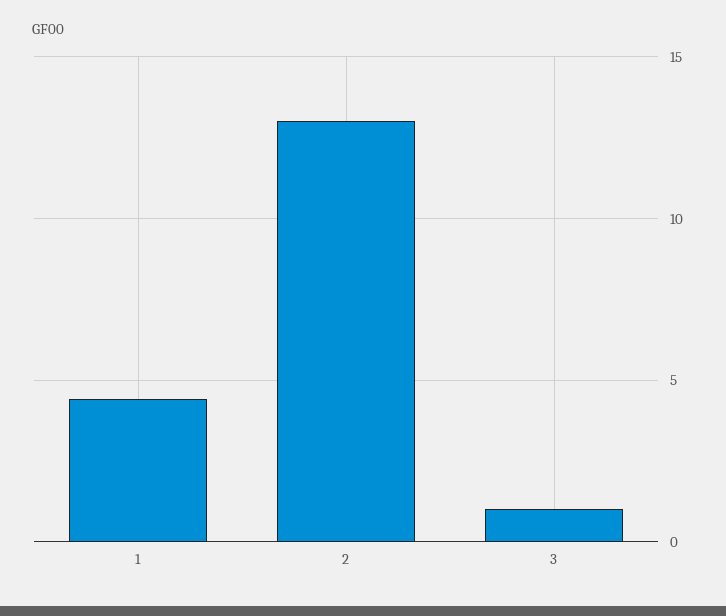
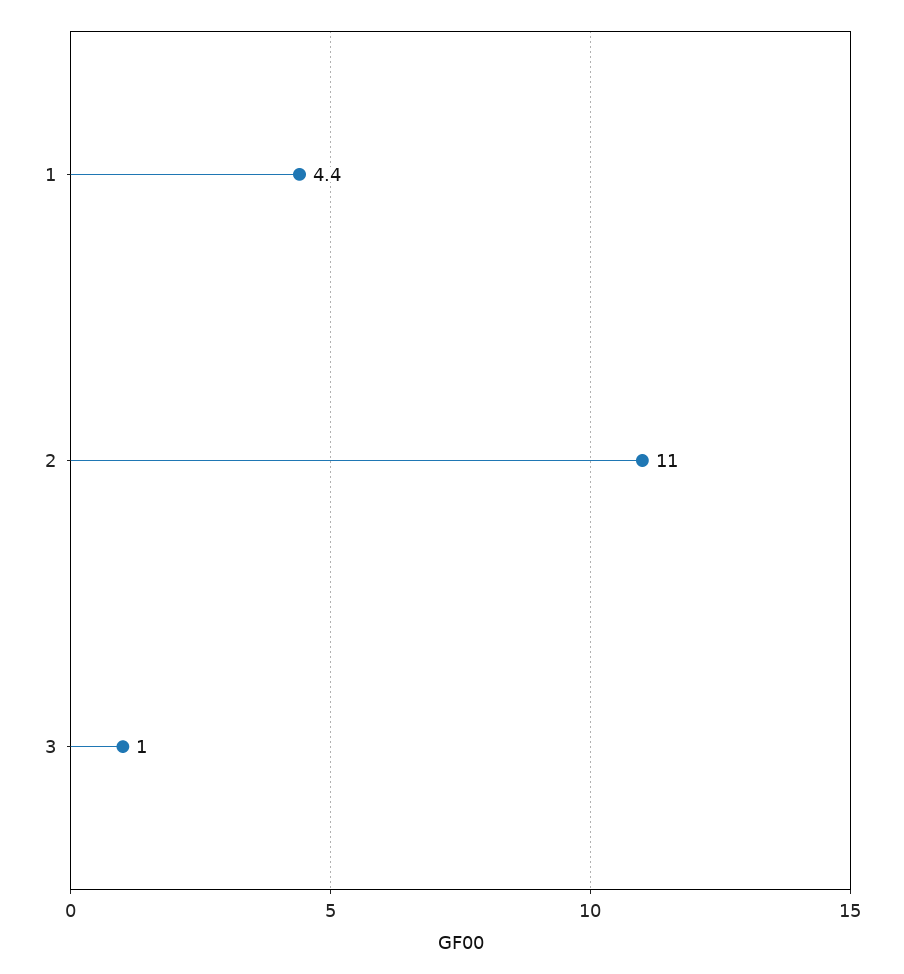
2: 13 -> 11

